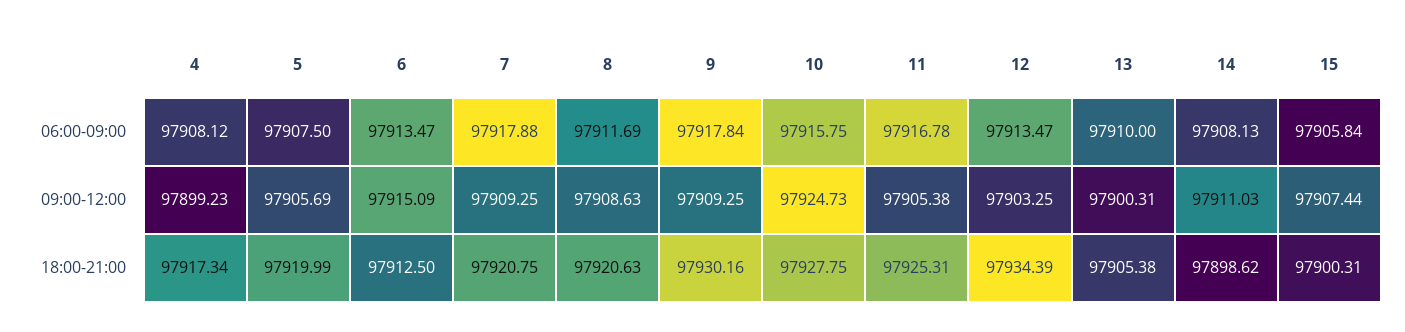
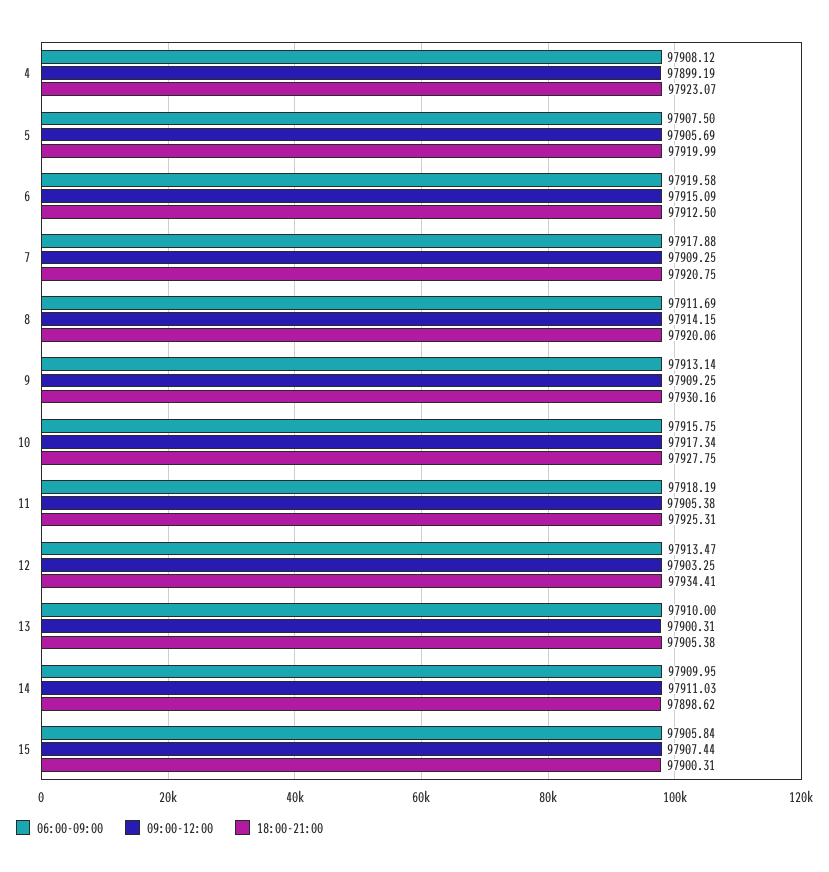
06:00-09:00, 6: 97913.47 -> 97919.58
06:00-09:00, 9: 97917.84 -> 97913.14
06:00-09:00, 11: 97916.78 -> 97918.19
06:00-09:00, 14: 97908.13 -> 97909.95
09:00-12:00, 4: 97899.23 -> 97899.19
09:00-12:00, 8: 97908.63 -> 97914.15
09:00-12:00, 10: 97924.73 -> 97917.34
18:00-21:00, 4: 97917.34 -> 97923.07
18:00-21:00, 8: 97920.63 -> 97920.06
18:00-21:00, 12: 97934.39 -> 97934.41

